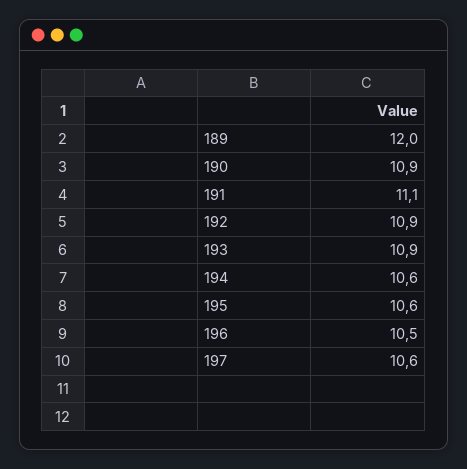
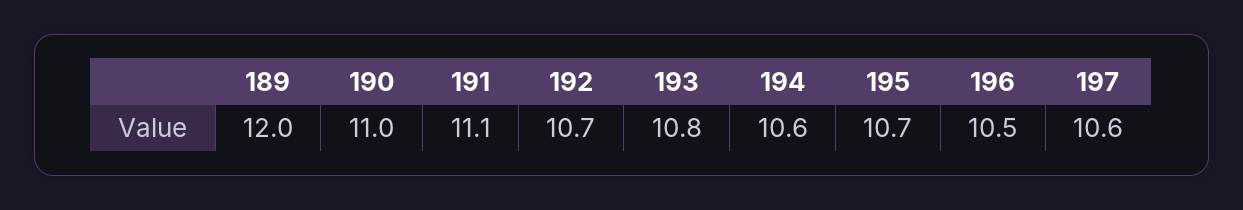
190: 10.9 -> 11
192: 10.9 -> 10.7
193: 10.9 -> 10.8
195: 10.6 -> 10.7

